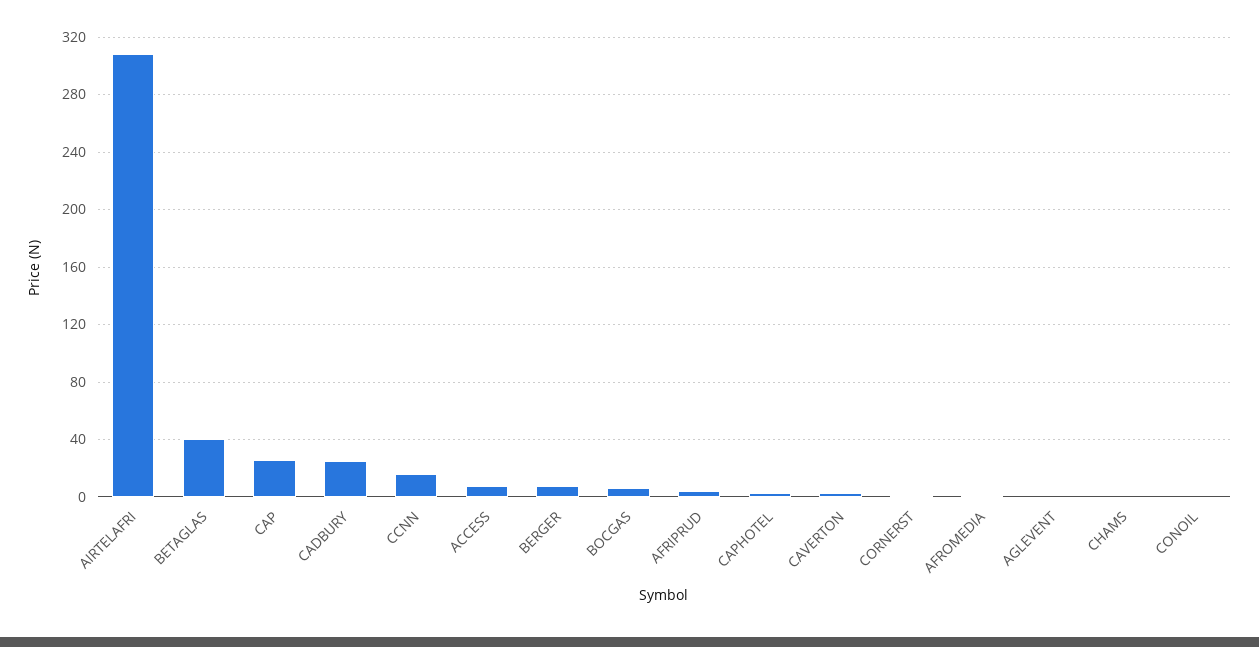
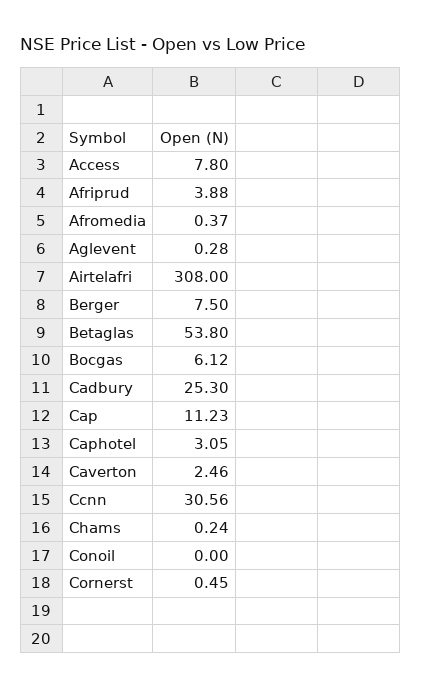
BETAGLAS: 40 -> 53.8
CAP: 25 -> 11.23
CCNN: 15 -> 30.56

